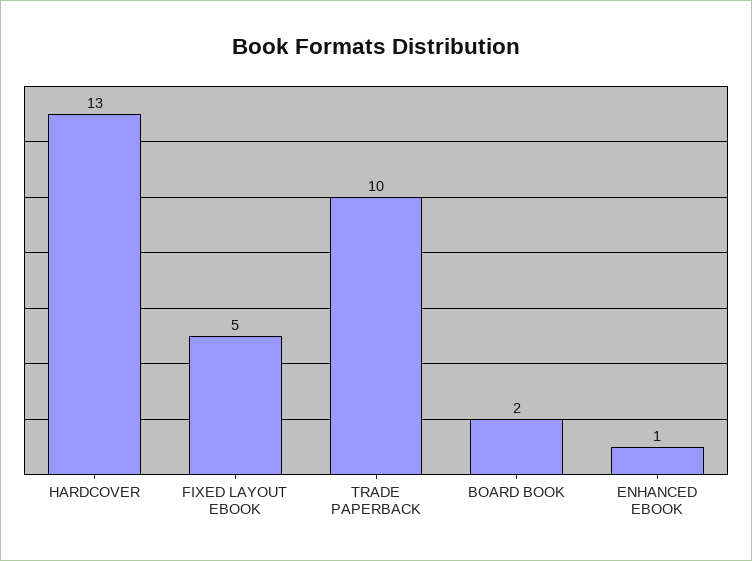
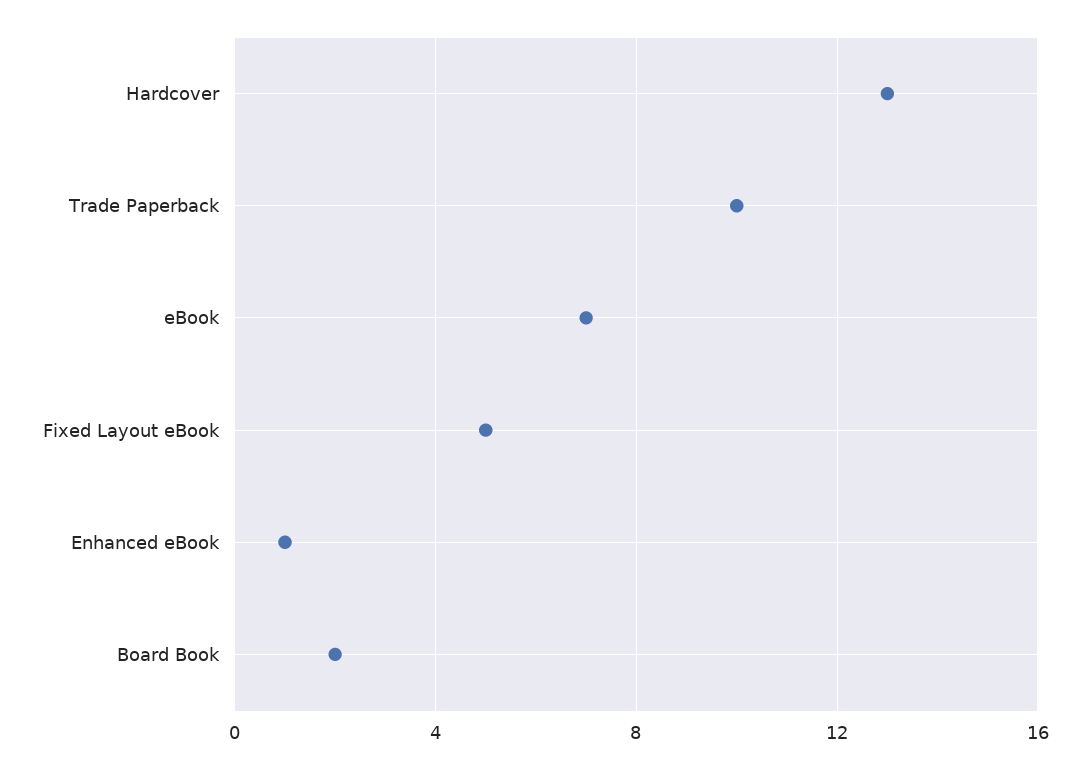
eBook: none -> 7

